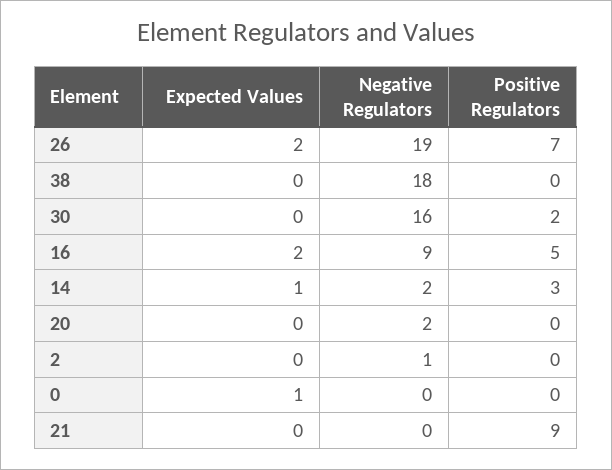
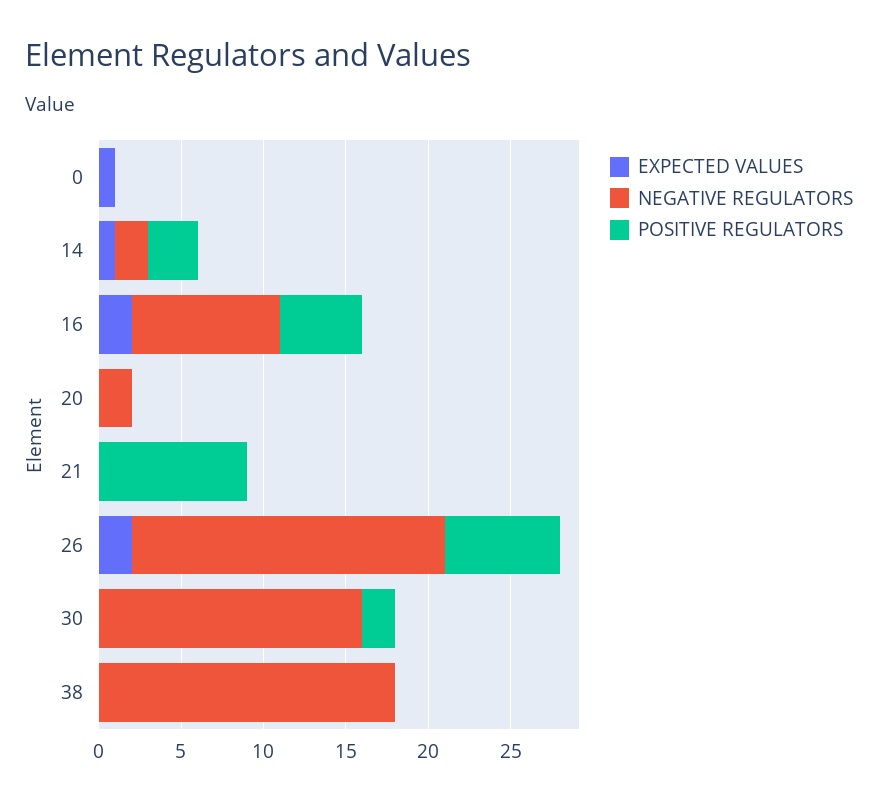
Expected Values, 2: 0 -> none
Negative Regulators, 2: 1 -> none
Positive Regulators, 2: 0 -> none

